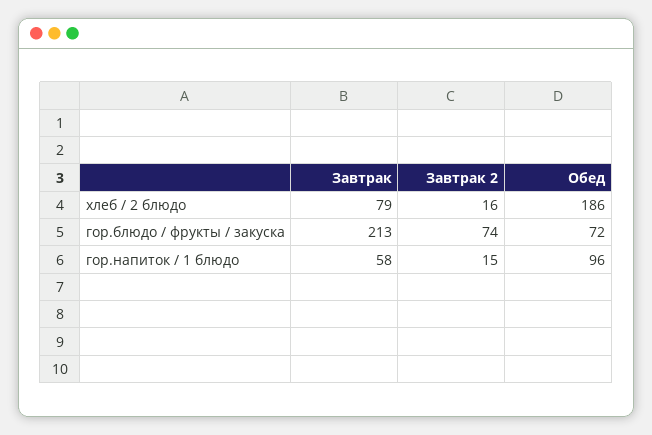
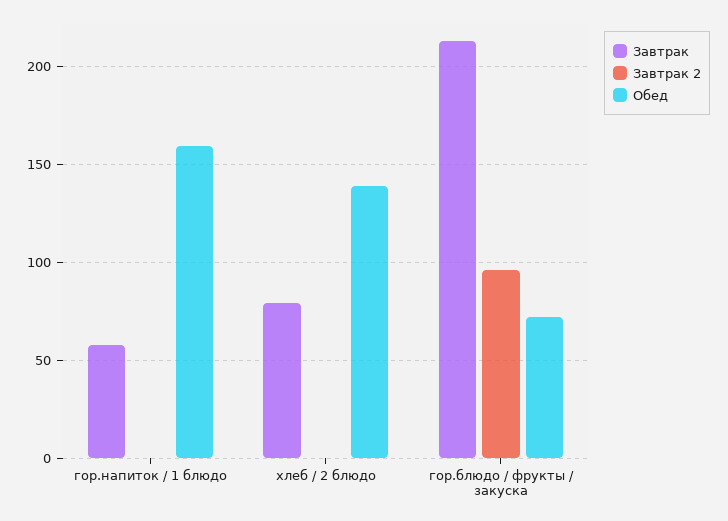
Завтрак 2, хлеб / 2 блюдо: 16 -> 0
Обед, хлеб / 2 блюдо: 186 -> 140
Завтрак 2, гор.блюдо / фрукты / закуска: 74 -> 95
Завтрак 2, гор.напиток / 1 блюдо: 15 -> 0
Обед, гор.напиток / 1 блюдо: 96 -> 160

